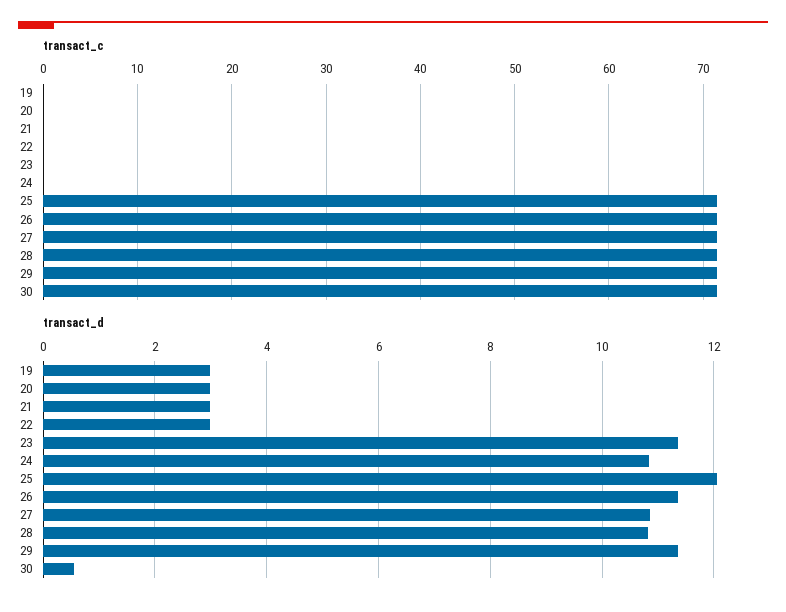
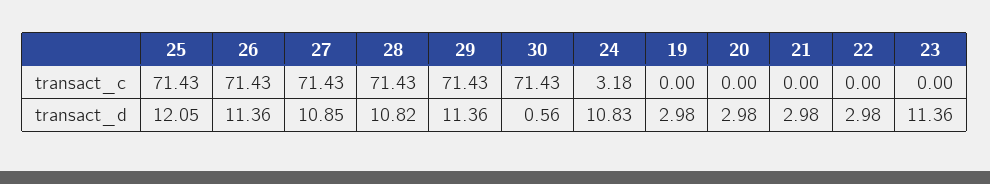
transact_c, 24: 0 -> 3.18

